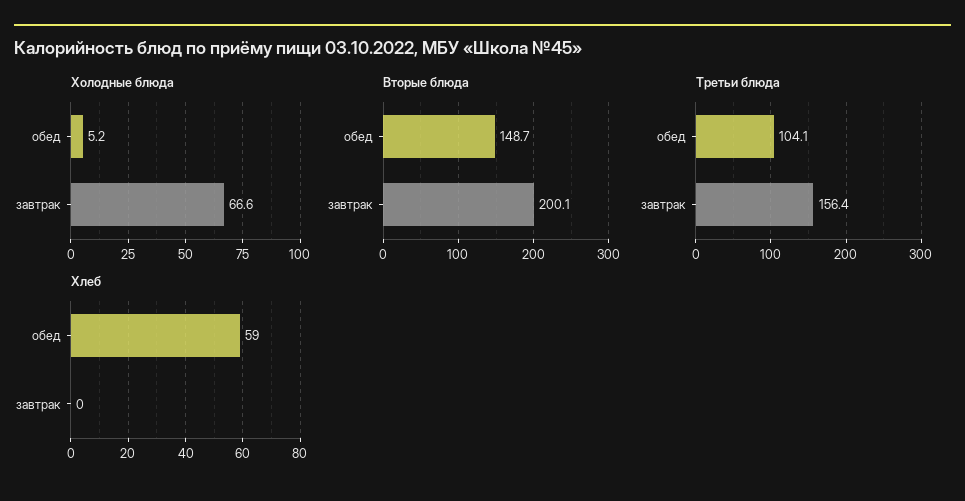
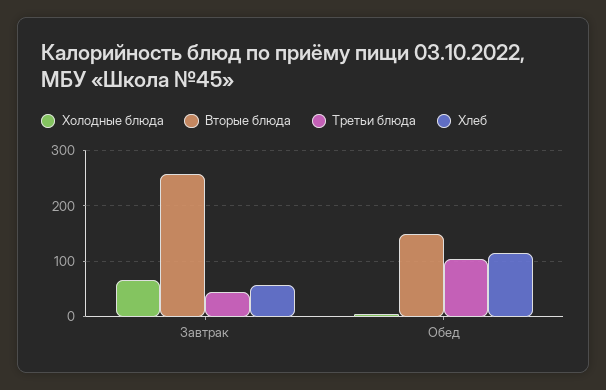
Вторые блюда, завтрак: 200.1 -> 260
Третьи блюда, завтрак: 156.4 -> 40
Хлеб, обед: 59 -> 120
Хлеб, завтрак: 0 -> 60

